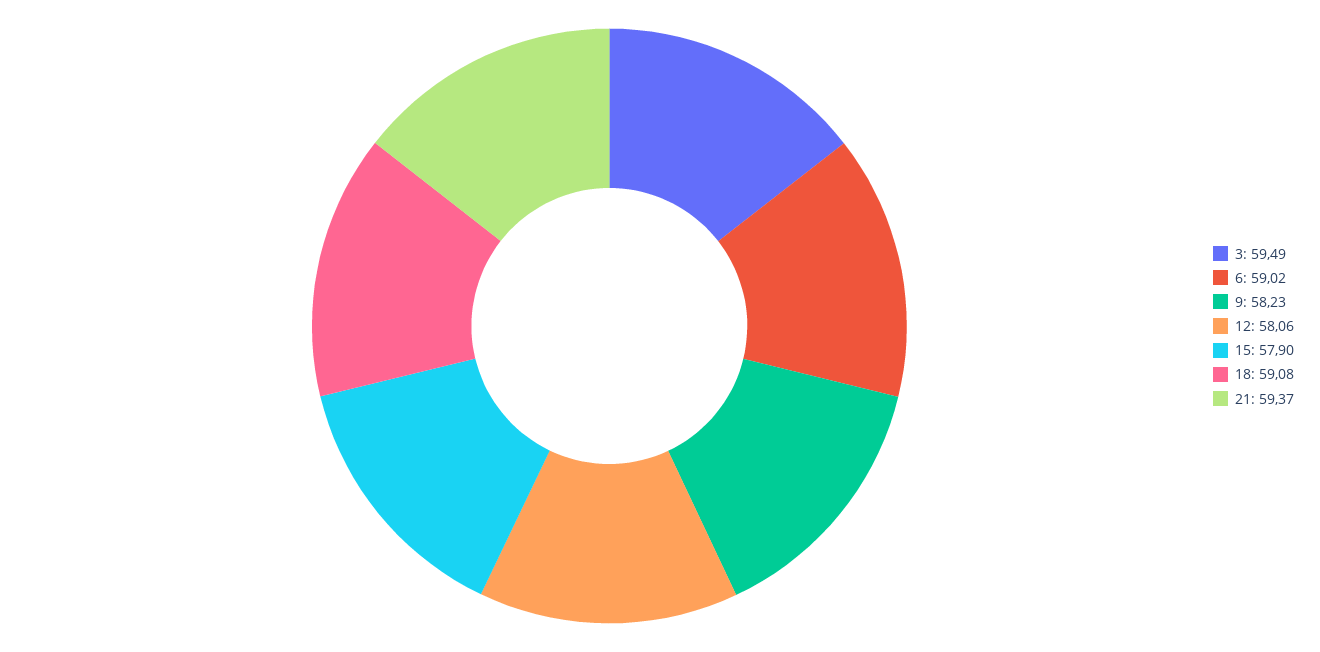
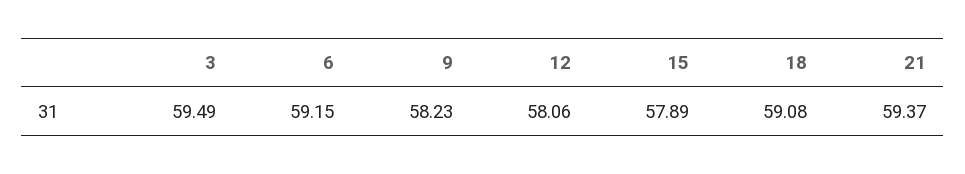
6: 59.02 -> 59.15
15: 57.9 -> 57.89

